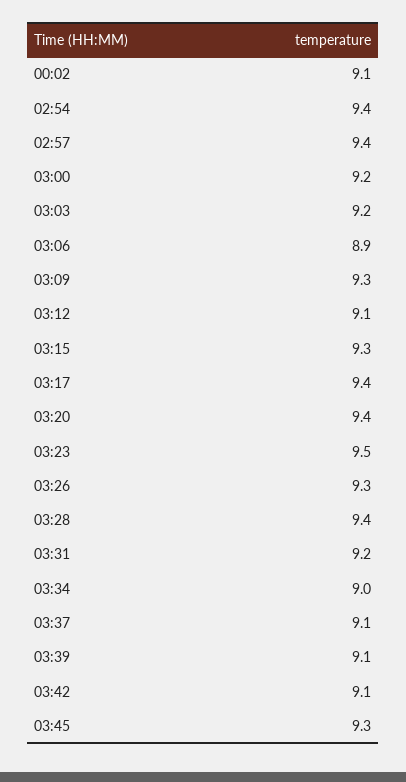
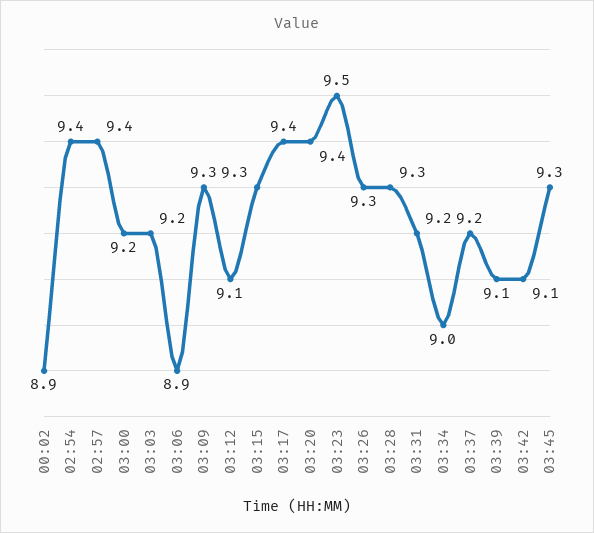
00:02: 9.1 -> 8.9
03:28: 9.4 -> 9.3
03:37: 9.1 -> 9.2

